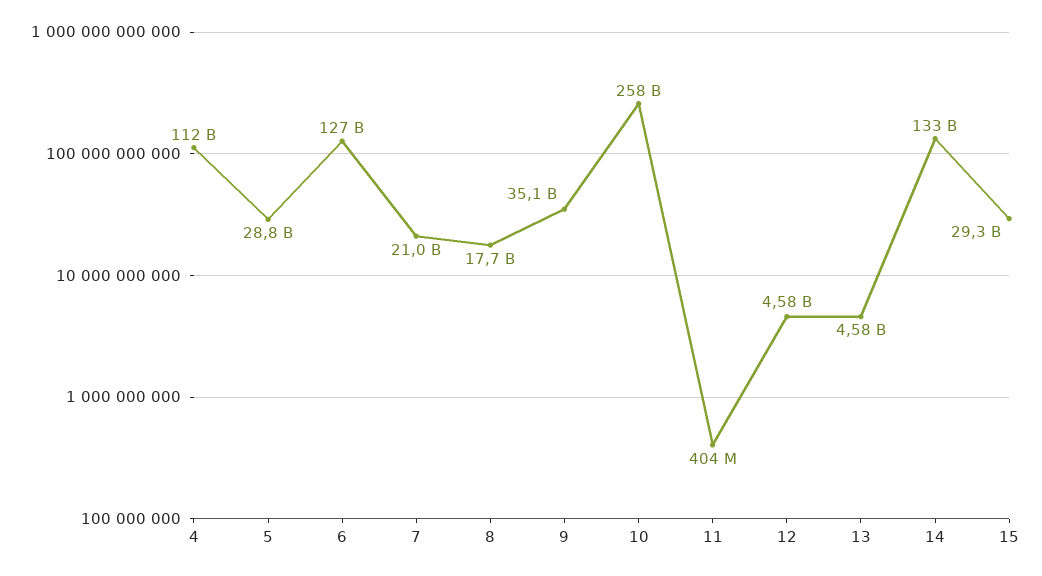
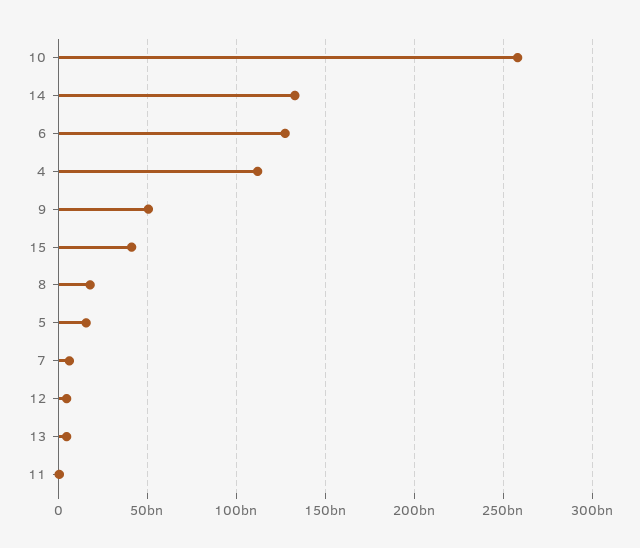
5: 28800000000 -> 15000000000
7: 21000000000 -> 5000000000
9: 35100000000 -> 50000000000
15: 29300000000 -> 40000000000

